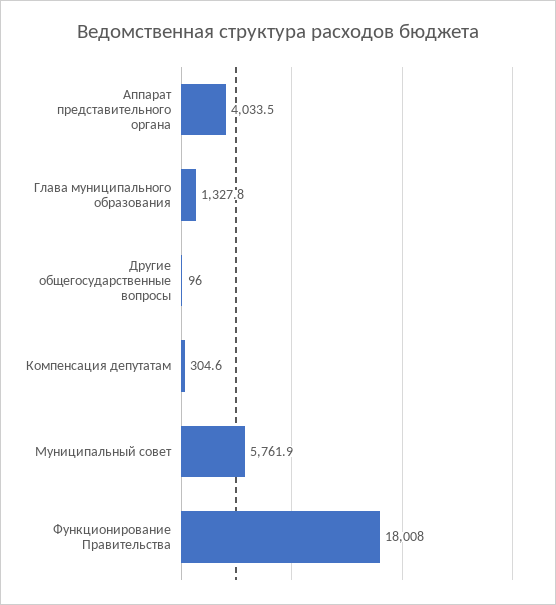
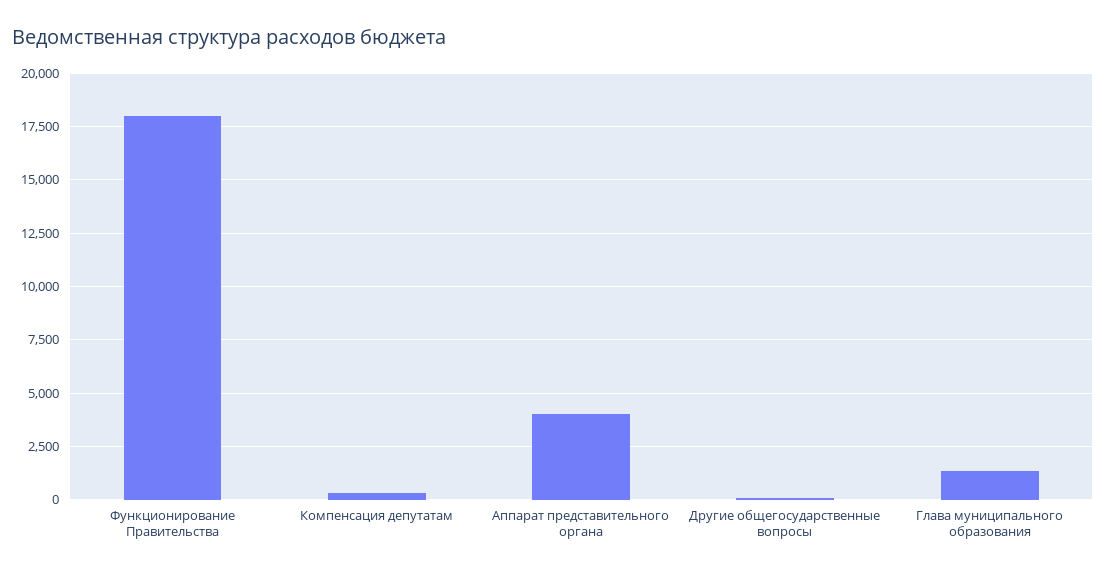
Муниципальный совет: 5761.9 -> none

